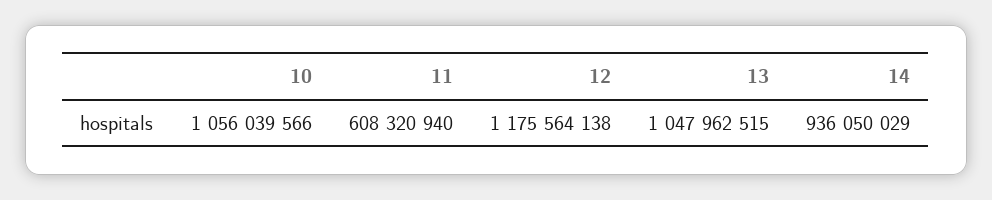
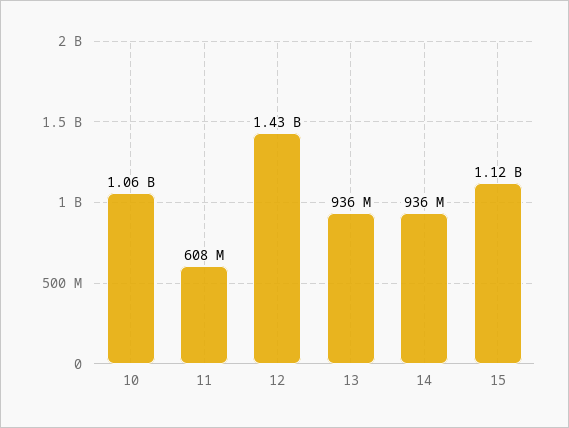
12: 1175564138 -> 1430000000
13: 1047962515 -> 936000000
15: none -> 1120000000

